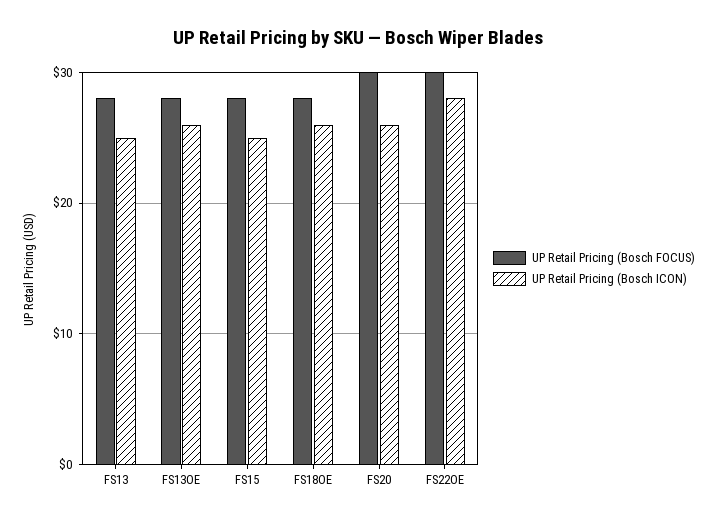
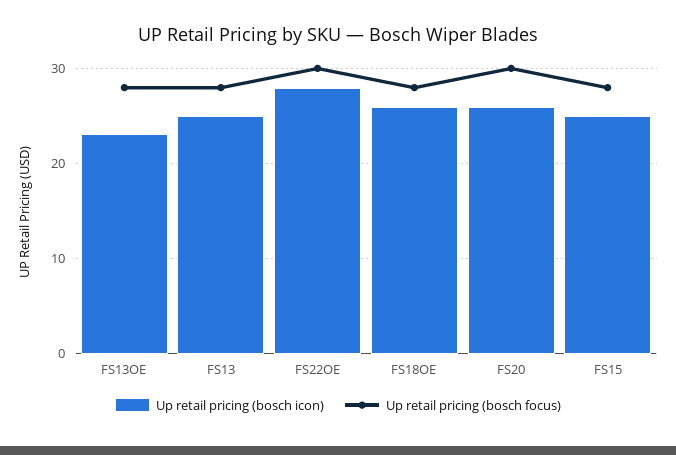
UP Retail Pricing (Bosch ICON), FS13OE: 26 -> 23

